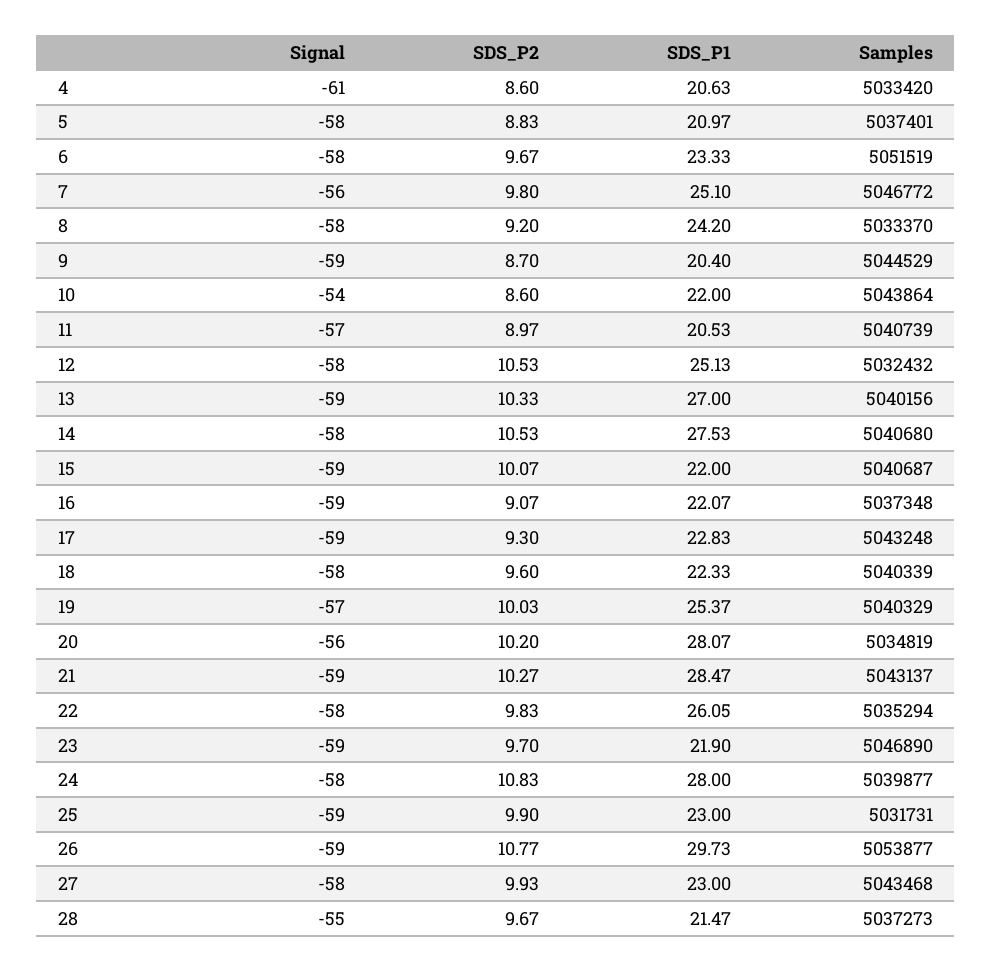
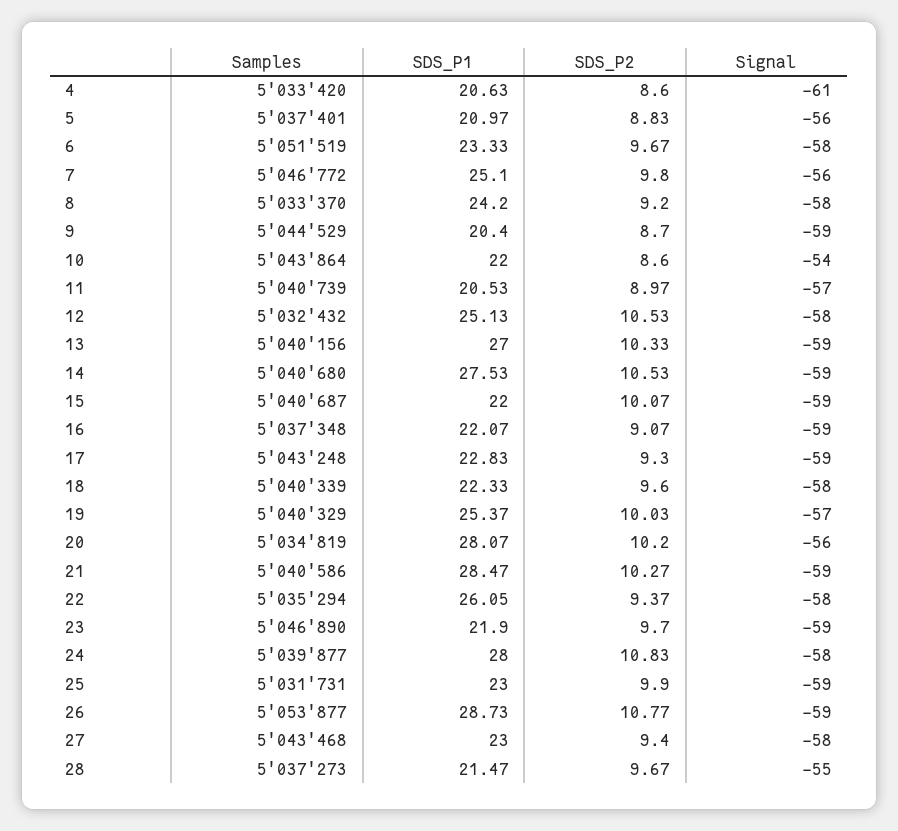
Signal, 5: -58 -> -56
Signal, 14: -58 -> -59
Samples, 21: 5043137 -> 5040586
SDS_P2, 22: 9.83 -> 9.37
SDS_P1, 26: 29.73 -> 28.73
SDS_P2, 27: 9.93 -> 9.4

